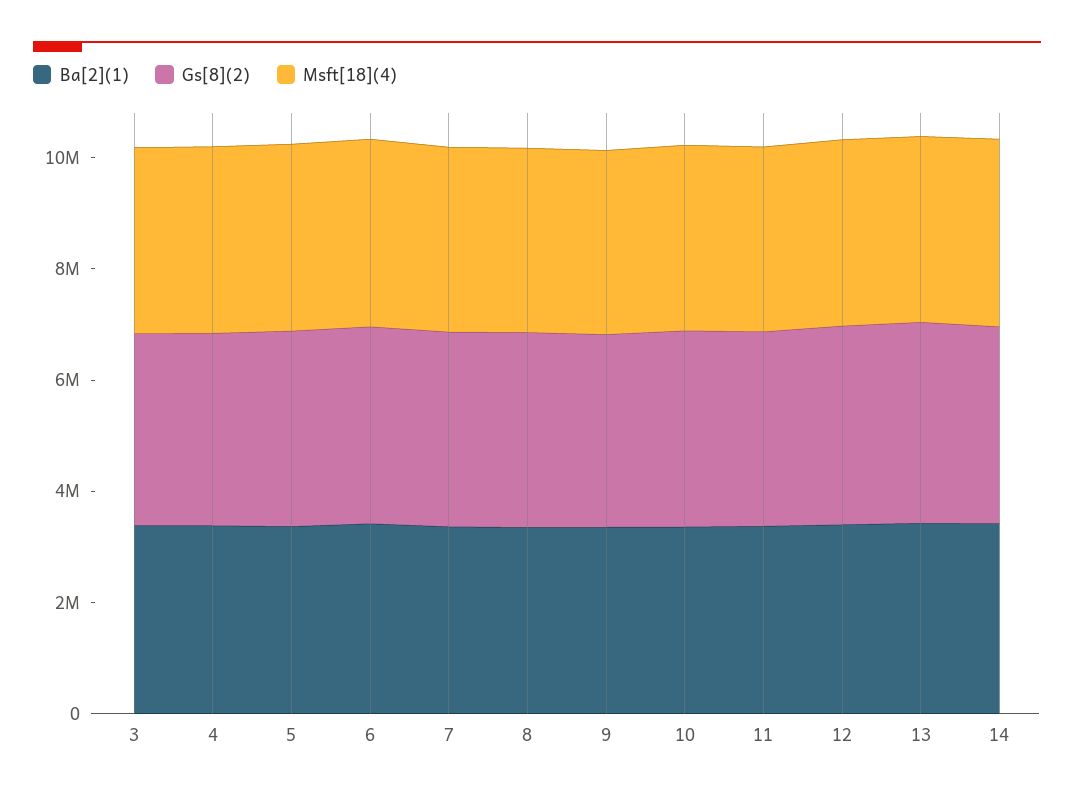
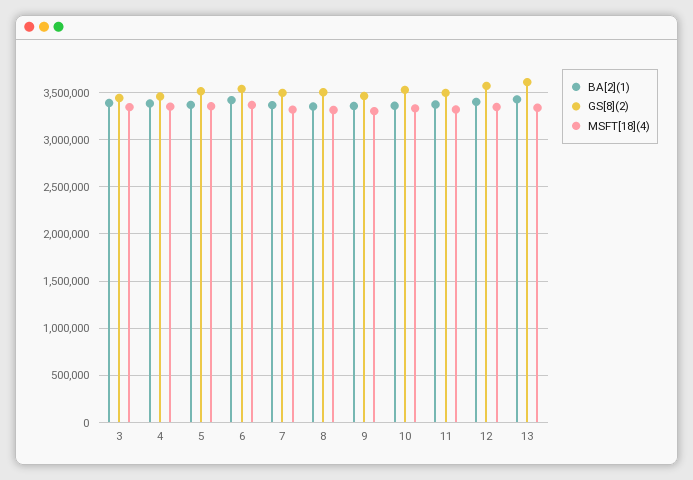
Ba[2](1), 14: 3500000 -> none
Gs[8](2), 14: 3500000 -> none
Msft[18](4), 14: 3500000 -> none

